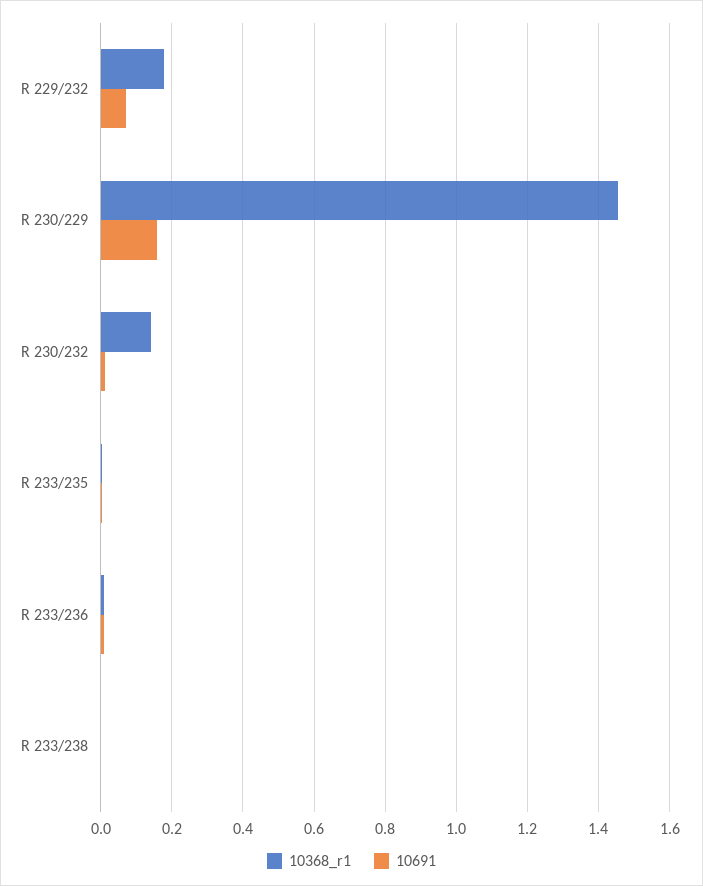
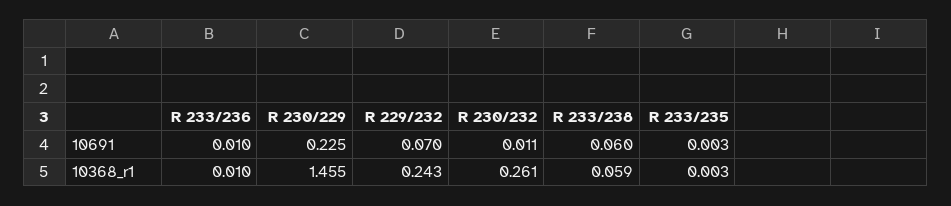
10368_r1, R 229/232: 0.18 -> 0.243
10691, R 230/229: 0.16 -> 0.225
10368_r1, R 230/232: 0.14 -> 0.261
10368_r1, R 233/238: 0 -> 0.059
10691, R 233/238: 0 -> 0.06

